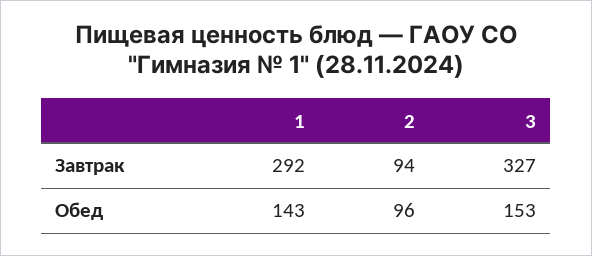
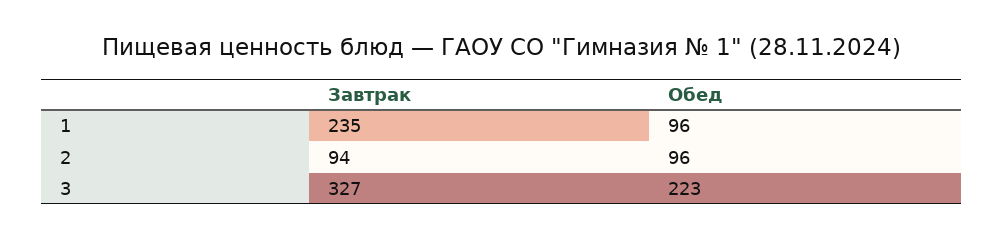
1, Завтрак: 292 -> 235
1, Обед: 143 -> 96
3, Обед: 153 -> 223

